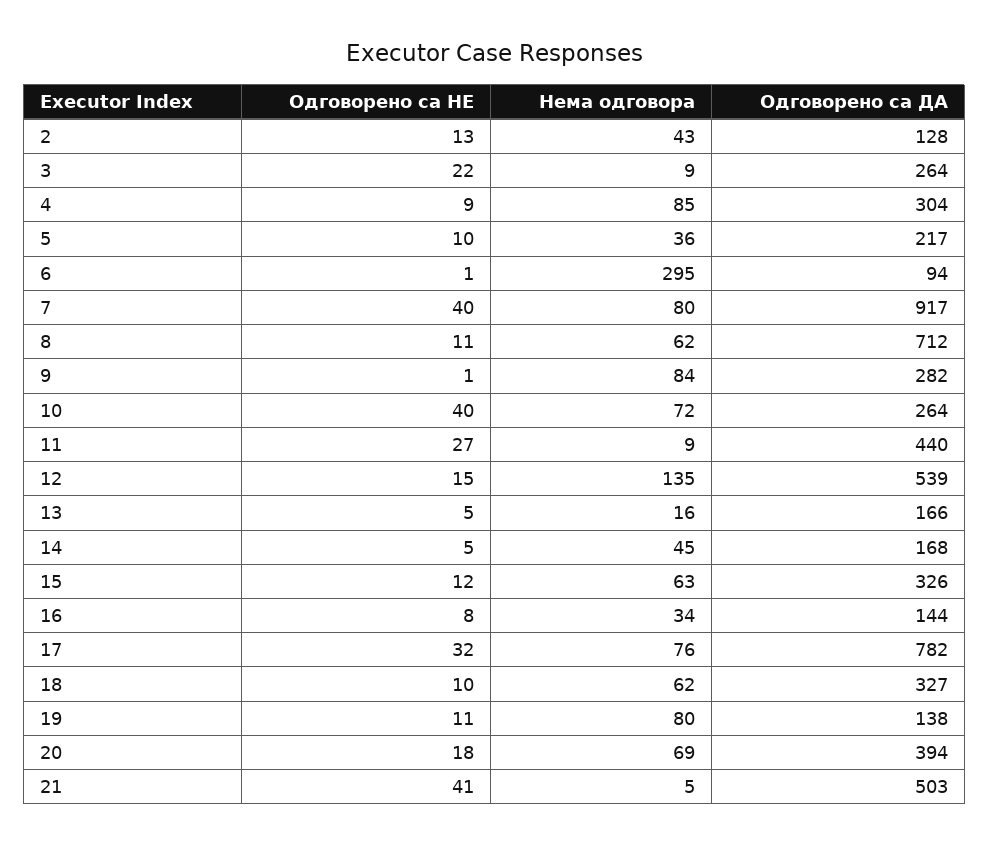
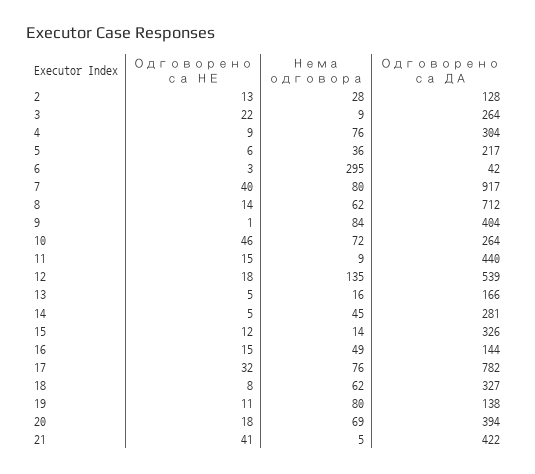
Нема одговора, 2: 43 -> 28
Нема одговора, 4: 85 -> 76
Одговорено са НЕ, 5: 10 -> 6
Одговорено са НЕ, 6: 1 -> 3
Одговорено са ДА, 6: 94 -> 42
Одговорено са НЕ, 8: 11 -> 14
Одговорено са ДА, 9: 282 -> 404
Одговорено са НЕ, 10: 40 -> 46
Одговорено са НЕ, 11: 27 -> 15
Одговорено са НЕ, 12: 15 -> 18
Одговорено са ДА, 14: 168 -> 281
Нема одговора, 15: 63 -> 14
Одговорено са НЕ, 16: 8 -> 15
Нема одговора, 16: 34 -> 49
Одговорено са НЕ, 18: 10 -> 8
Одговорено са ДА, 21: 503 -> 422

